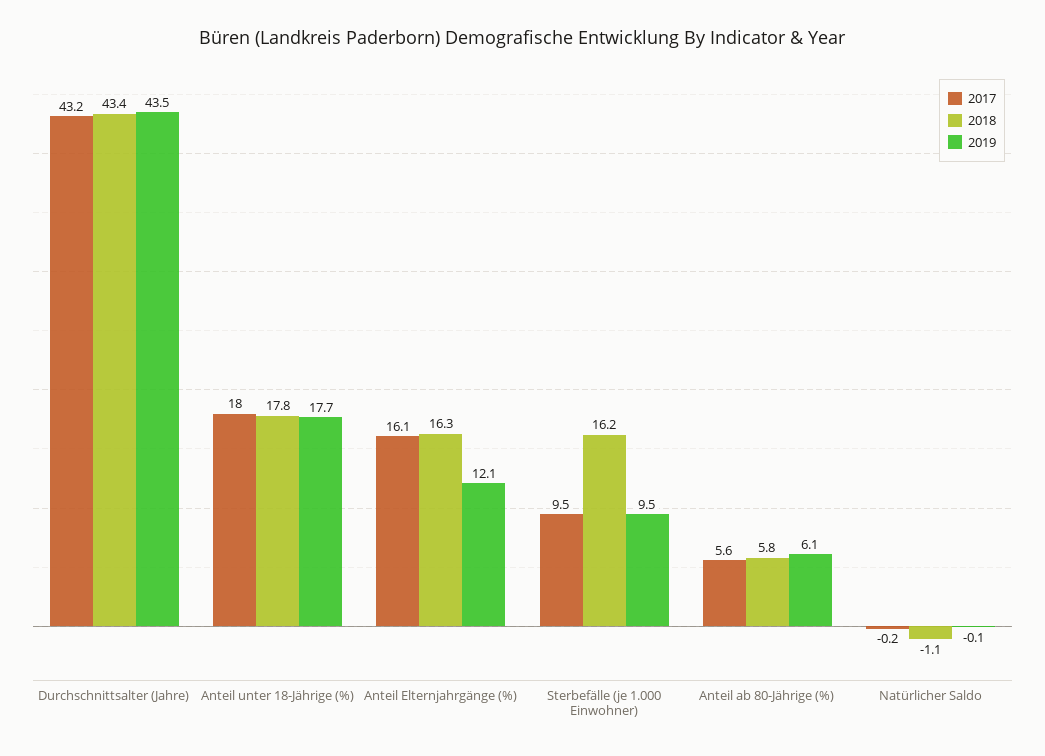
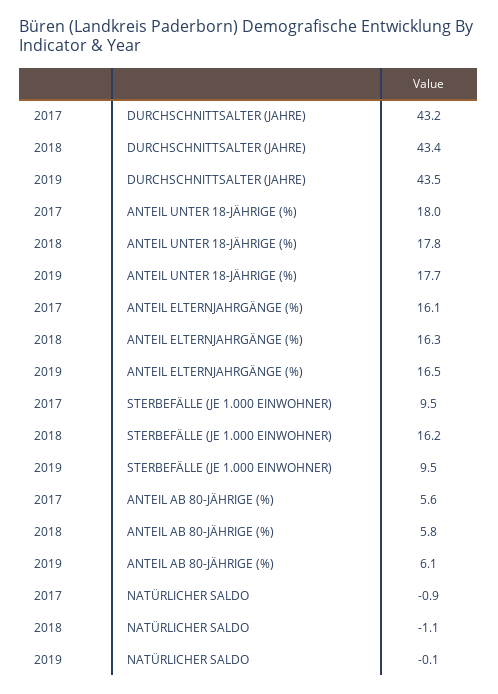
2019, Anteil Elternjahrgänge (%): 12.1 -> 16.5
2017, Natürlicher Saldo: -0.2 -> -0.9

